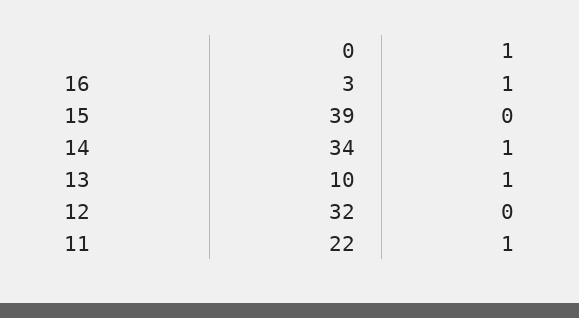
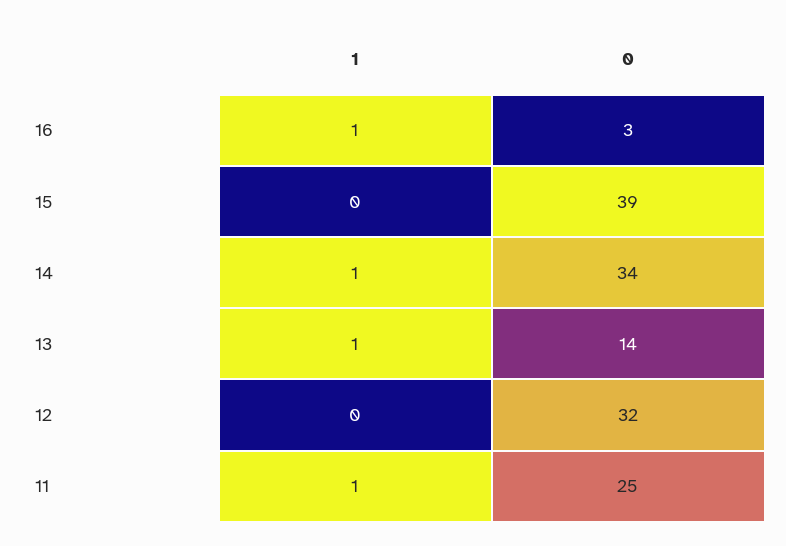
0, 13: 10 -> 14
0, 11: 22 -> 25

